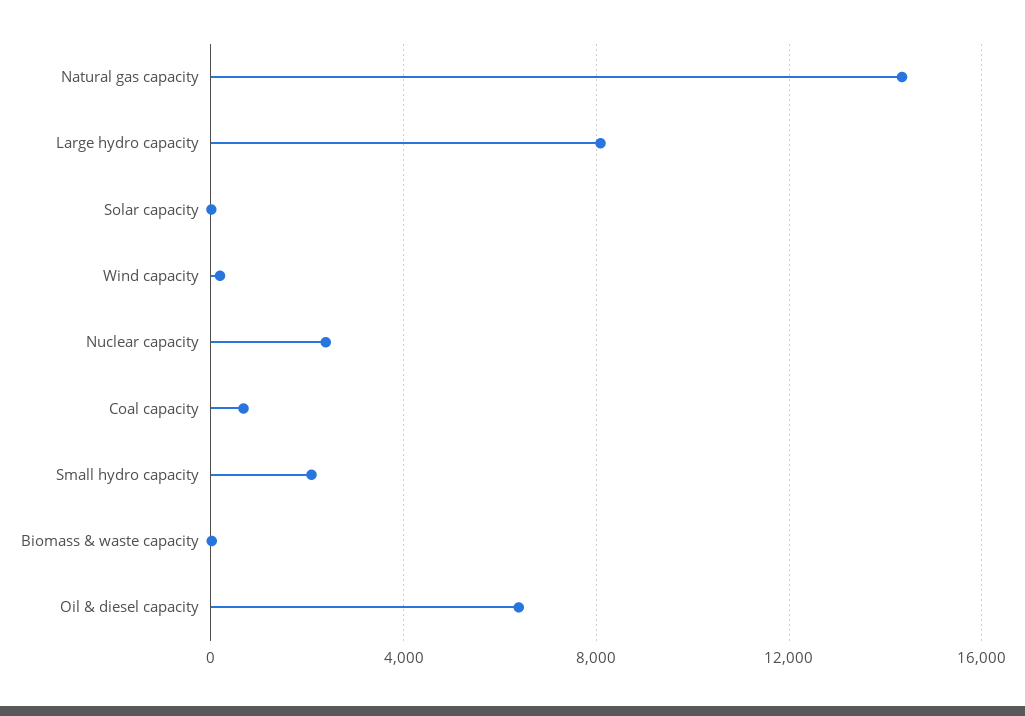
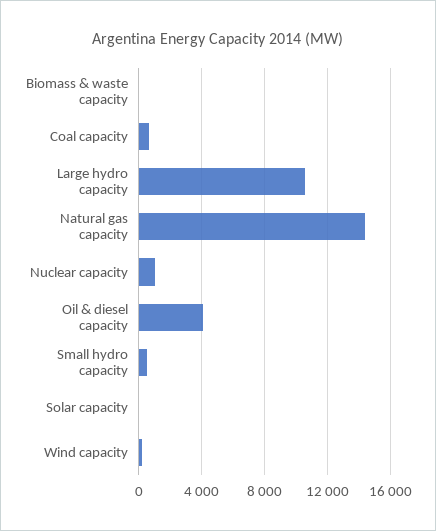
Large hydro capacity: 8000 -> 10500
Nuclear capacity: 2500 -> 1000
Small hydro capacity: 2000 -> 500
Oil & diesel capacity: 6500 -> 4000

